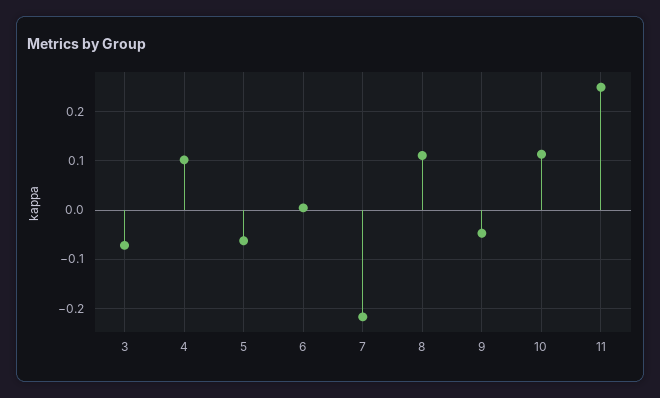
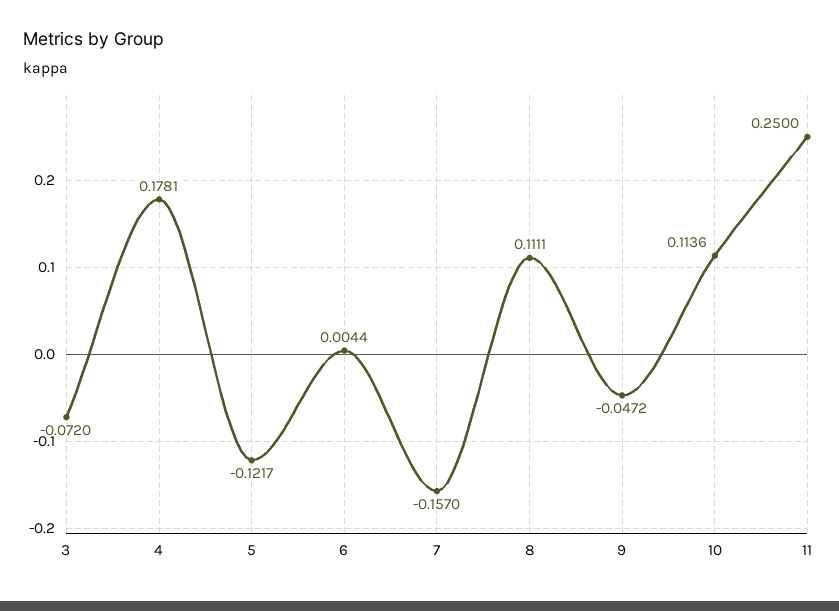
4: 0.1 -> 0.1781
5: -0.06 -> -0.1217
7: -0.22 -> -0.157

